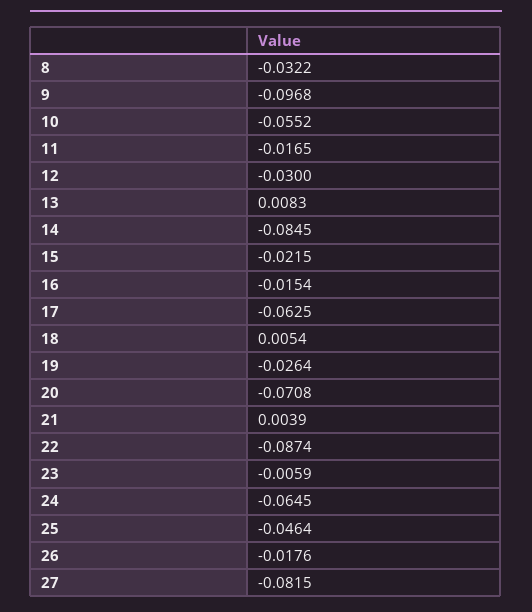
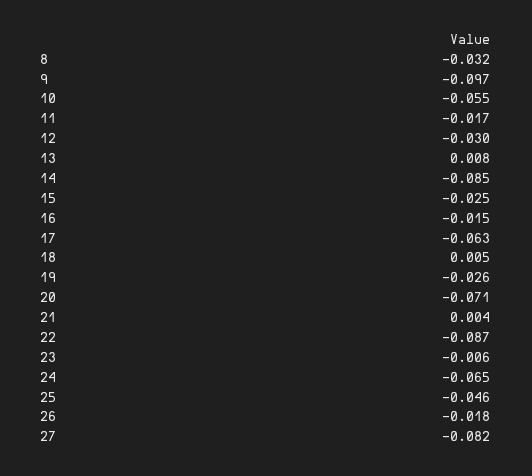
15: -0.0215 -> -0.025

